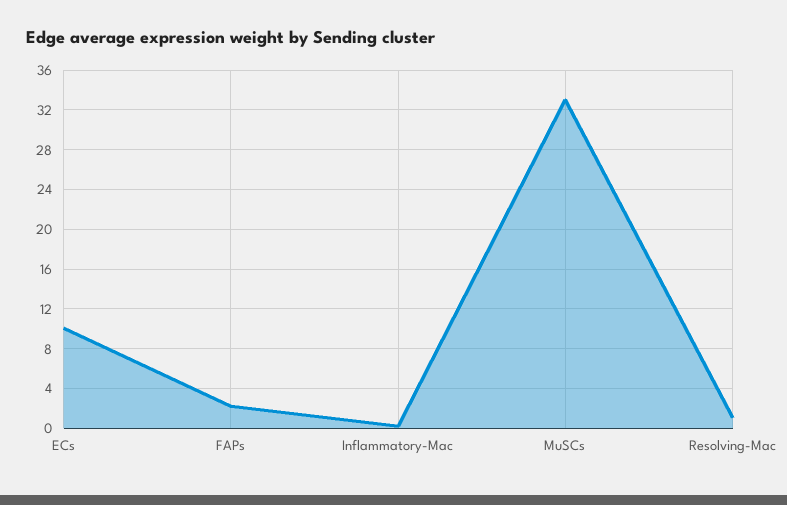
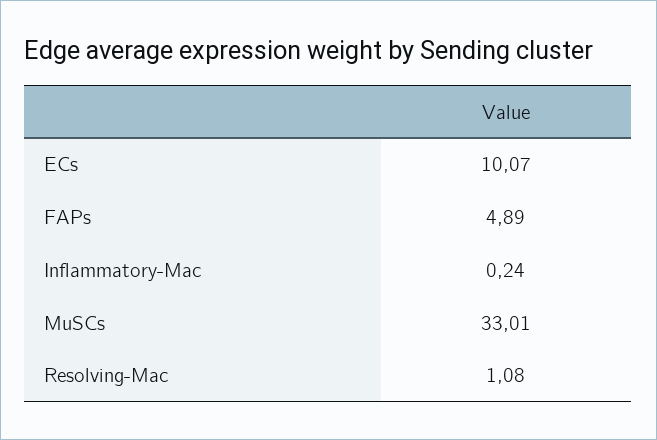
FAPs: 2 -> 4.89

